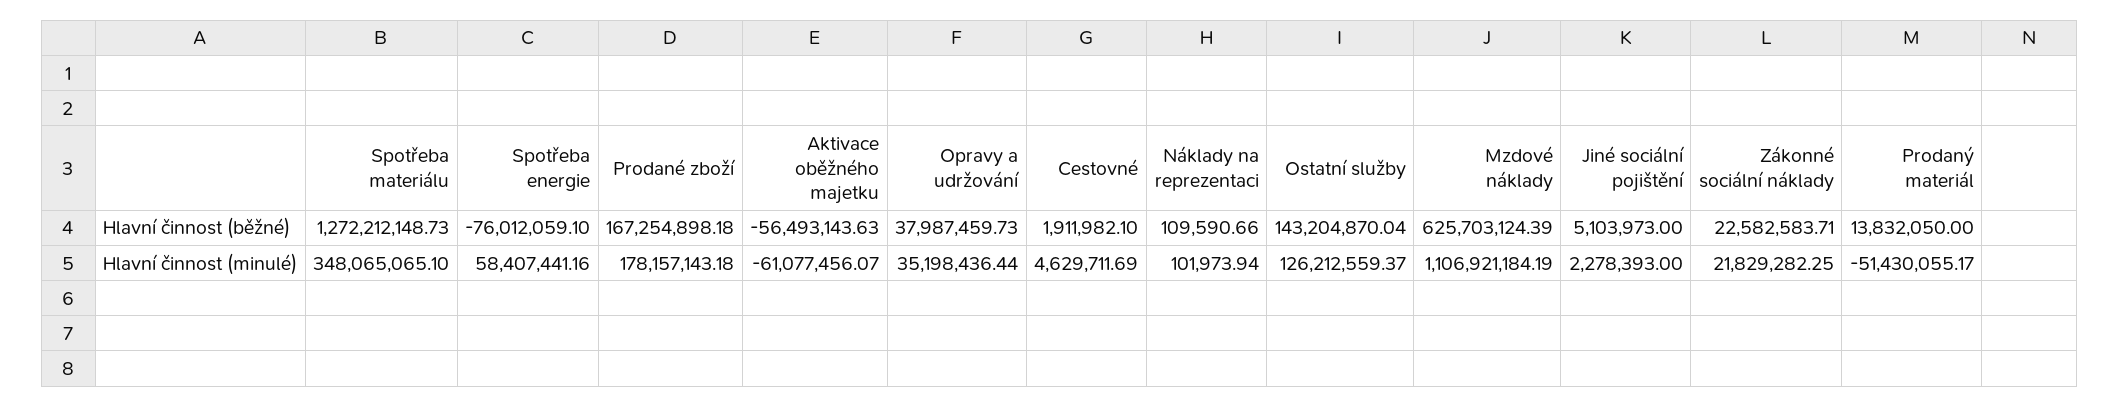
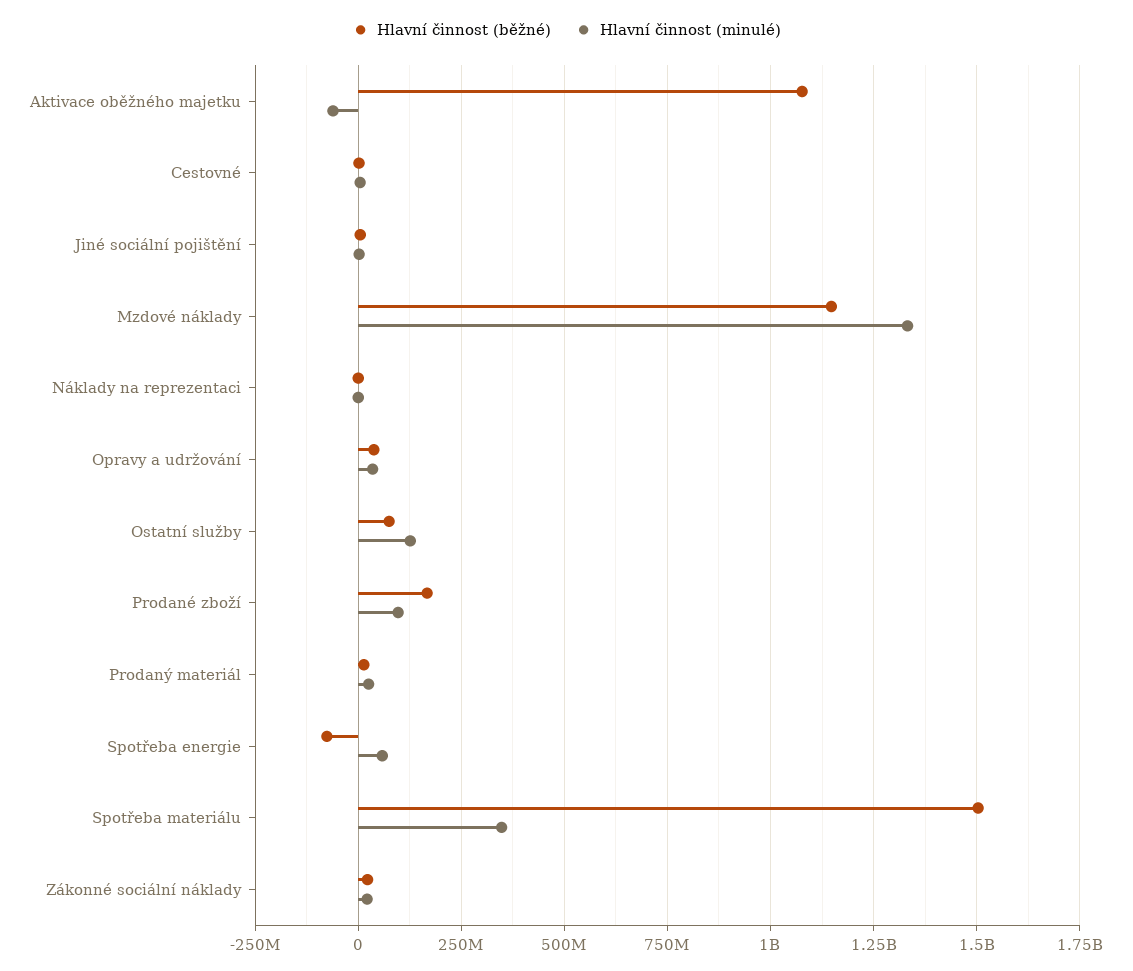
Hlavní činnost (běžné), Spotřeba materiálu: 1272212148.73 -> 1500000000
Hlavní činnost (běžné), Aktivace oběžného majetku: -56493143.63 -> 1075000000
Hlavní činnost (běžné), Ostatní služby: 143204870.04 -> 75000000
Hlavní činnost (běžné), Mzdové náklady: 625703124.39 -> 1150000000
Hlavní činnost (minulé), Prodané zboží: 178157143.18 -> 100000000
Hlavní činnost (minulé), Mzdové náklady: 1106921184.19 -> 1325000000
Hlavní činnost (minulé), Prodaný materiál: -51430055.17 -> 25000000

